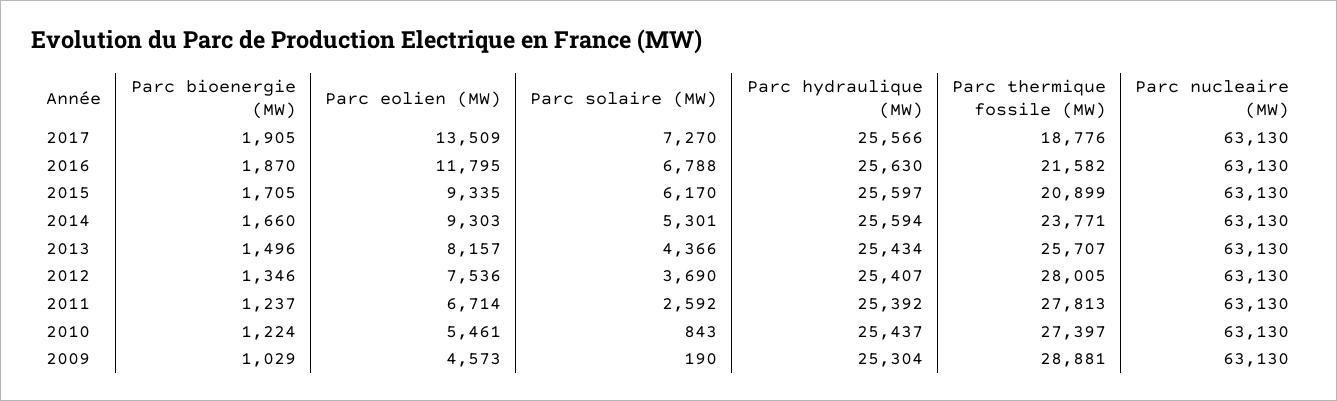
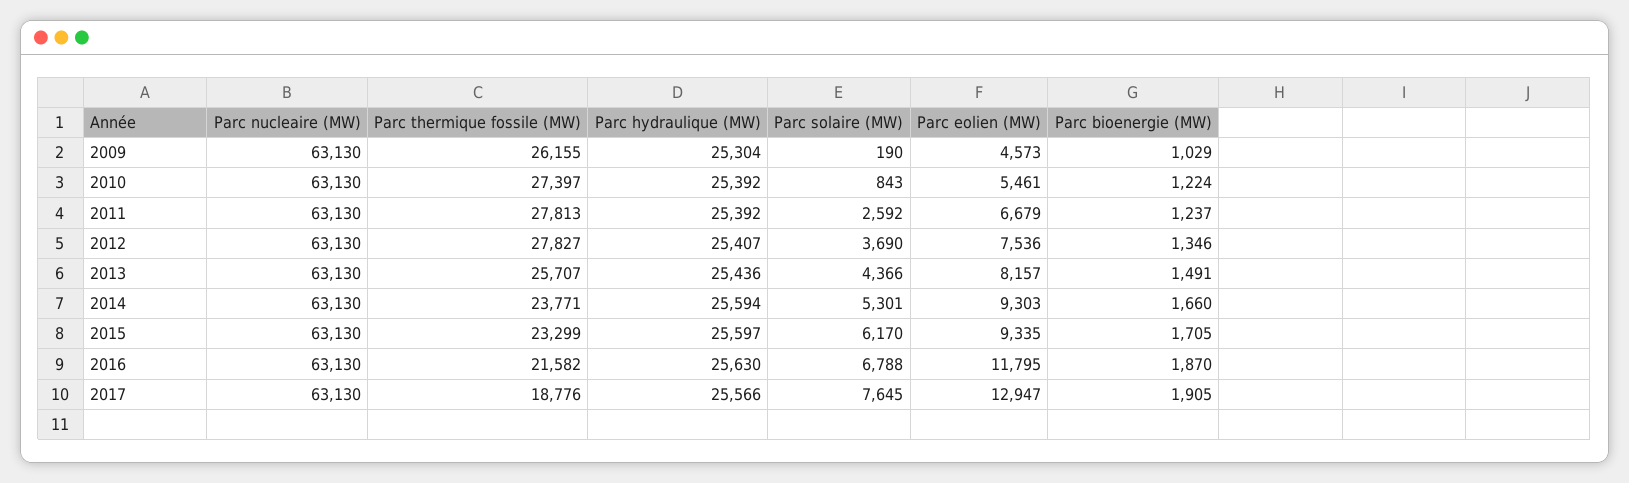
Parc eolien (MW), 2017: 13509 -> 12947
Parc solaire (MW), 2017: 7270 -> 7645
Parc thermique fossile (MW), 2015: 20899 -> 23299
Parc bioenergie (MW), 2013: 1496 -> 1491
Parc hydraulique (MW), 2013: 25434 -> 25436
Parc thermique fossile (MW), 2012: 28005 -> 27827
Parc eolien (MW), 2011: 6714 -> 6679
Parc hydraulique (MW), 2010: 25437 -> 25392
Parc thermique fossile (MW), 2009: 28881 -> 26155

